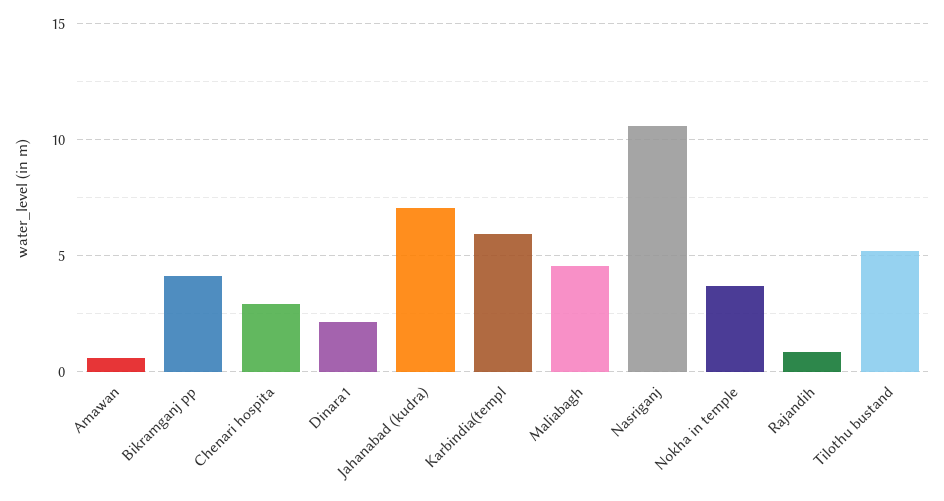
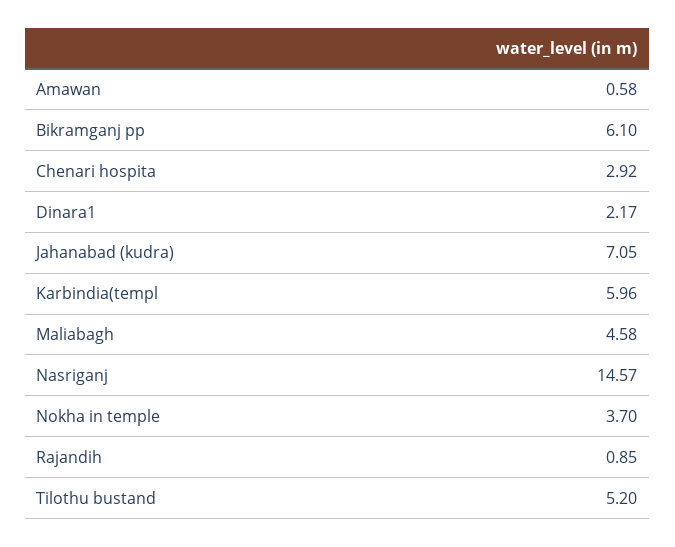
Bikramganj pp: 4 -> 6.1
Nasriganj: 10.5 -> 14.57

